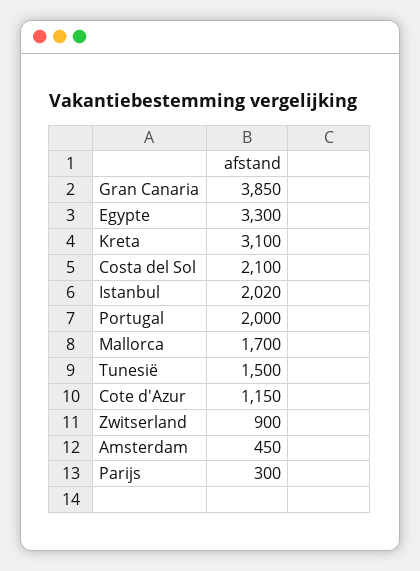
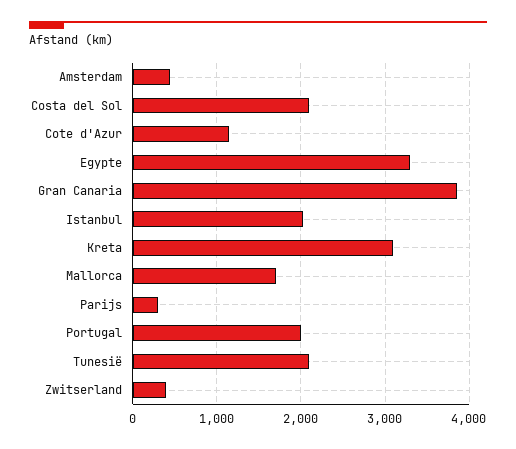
Tunesië: 1500 -> 2100
Zwitserland: 900 -> 400

